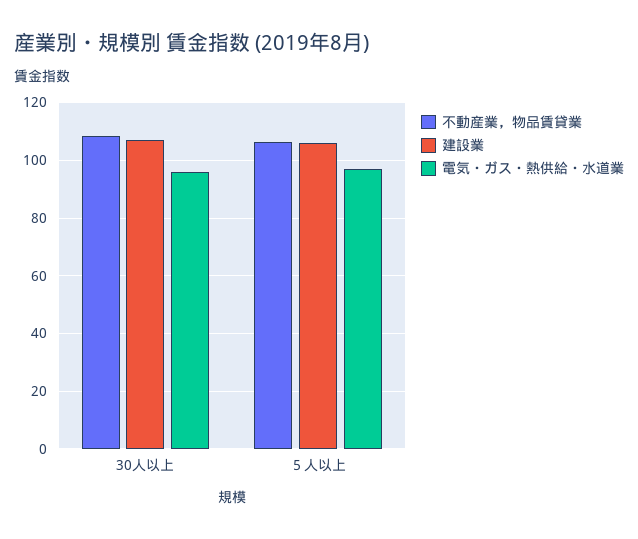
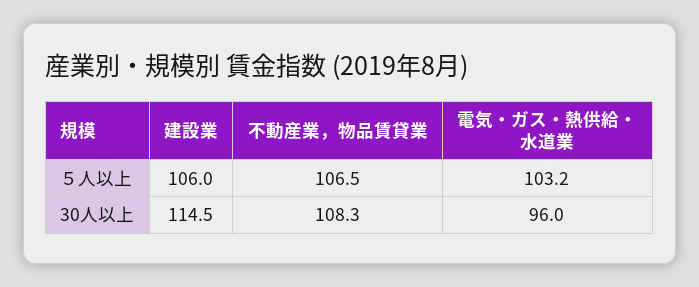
建設業, 30人以上: 107.5 -> 114.5
電気・ガス・熱供給・水道業, ５人以上: 97.5 -> 103.2

